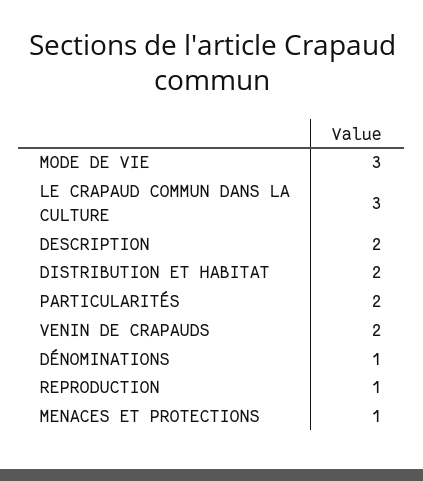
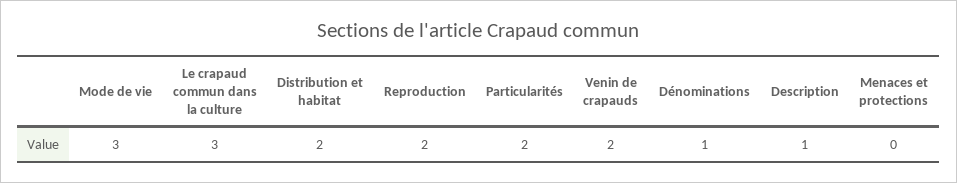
DESCRIPTION: 2 -> 1
REPRODUCTION: 1 -> 2
MENACES ET PROTECTIONS: 1 -> 0

